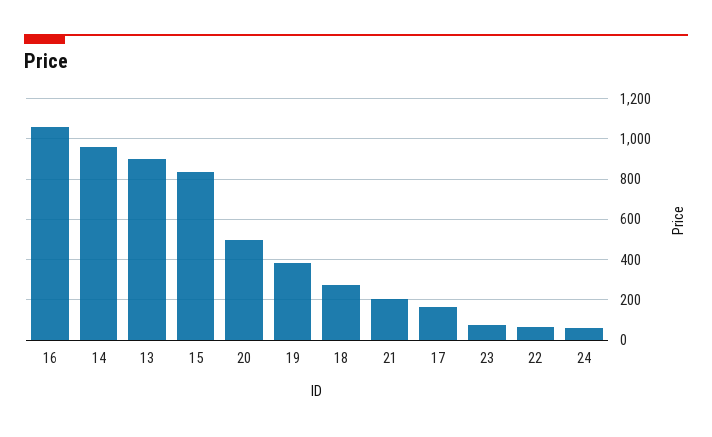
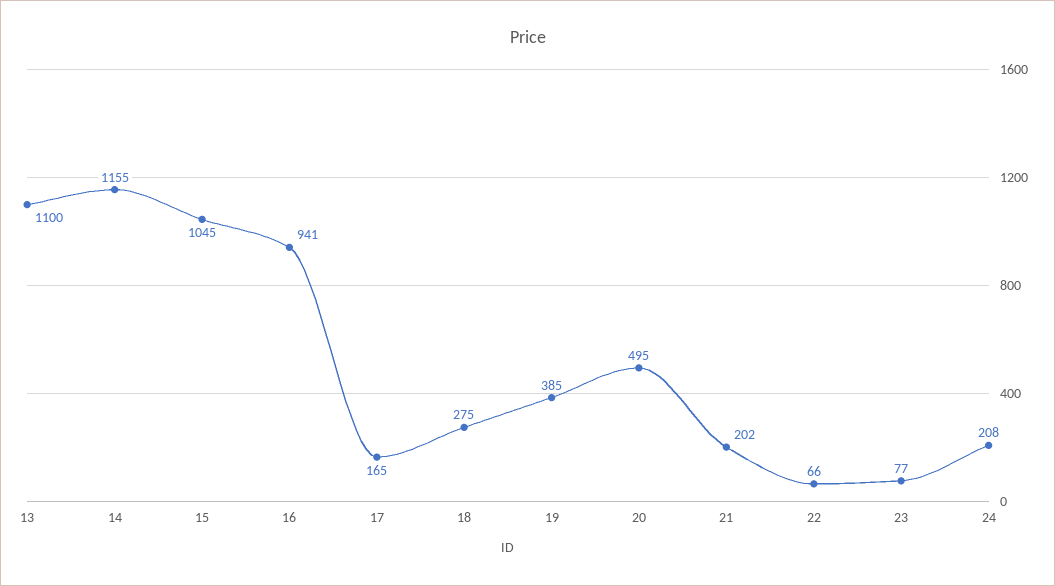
16: 1050 -> 941
14: 950 -> 1155
13: 900 -> 1100
15: 850 -> 1045
24: 50 -> 208

